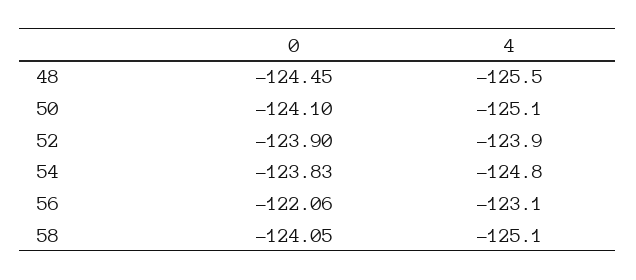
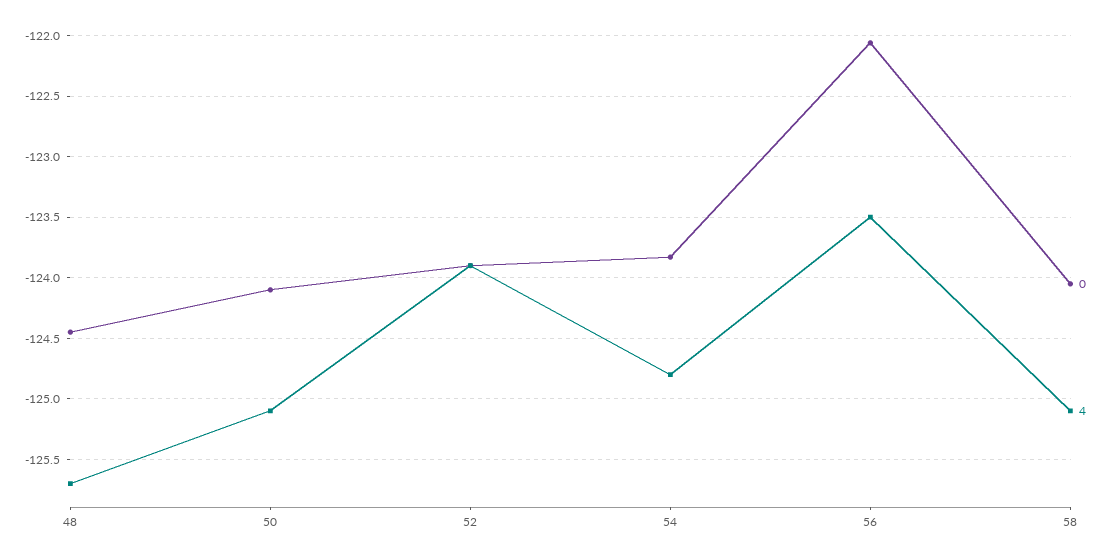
4, 48: -125.5 -> -125.7
4, 56: -123.1 -> -123.5

